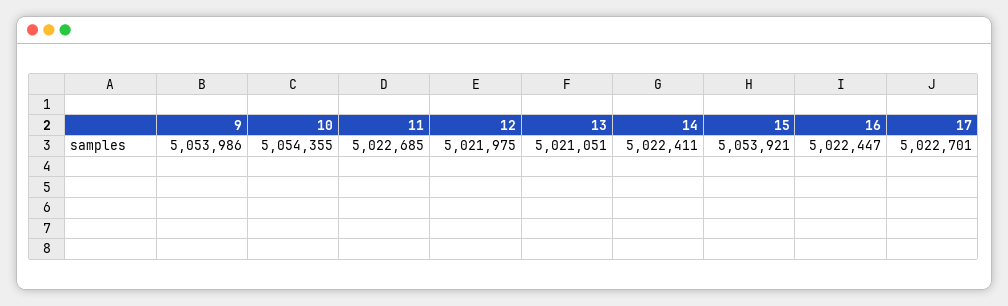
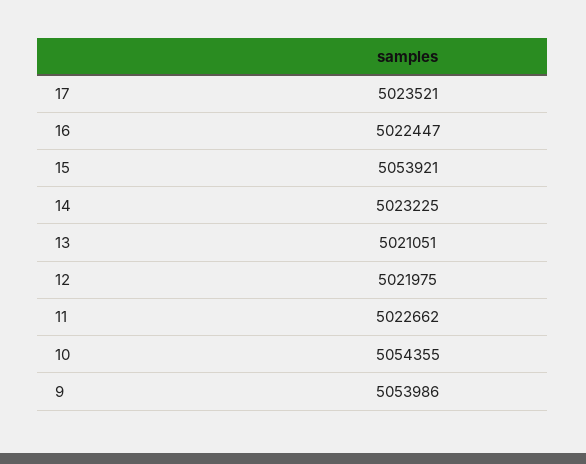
11: 5022685 -> 5022662
14: 5022411 -> 5023225
17: 5022701 -> 5023521

